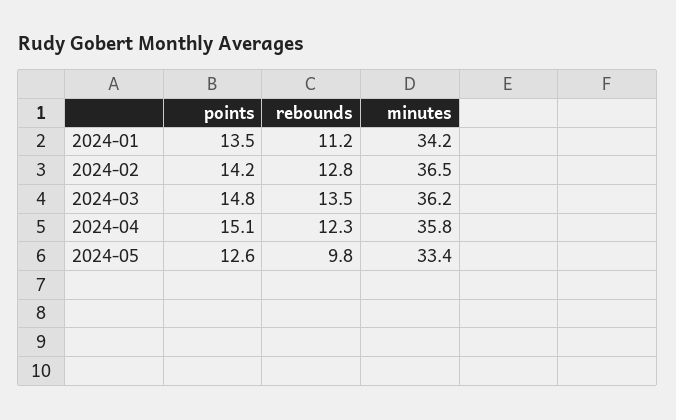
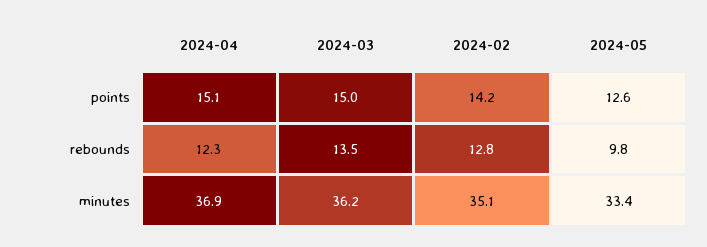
points, 2024-01: 13.5 -> none
rebounds, 2024-01: 11.2 -> none
minutes, 2024-01: 34.2 -> none
minutes, 2024-02: 36.5 -> 35.1
points, 2024-03: 14.8 -> 15
minutes, 2024-04: 35.8 -> 36.9

